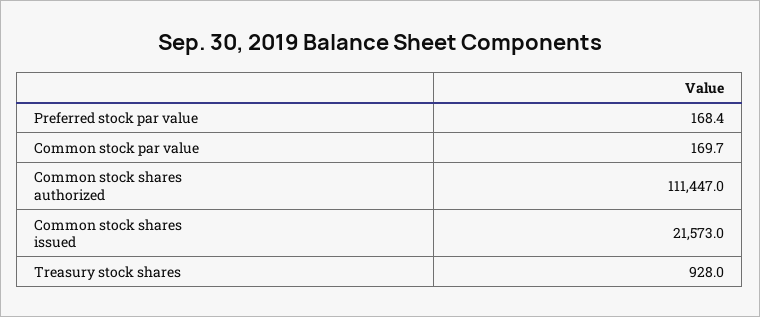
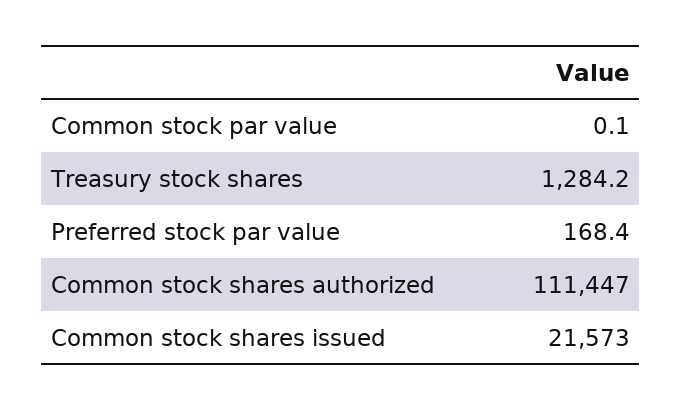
Common stock par value: 169.7 -> 0.1
Treasury stock shares: 928 -> 1284.2

